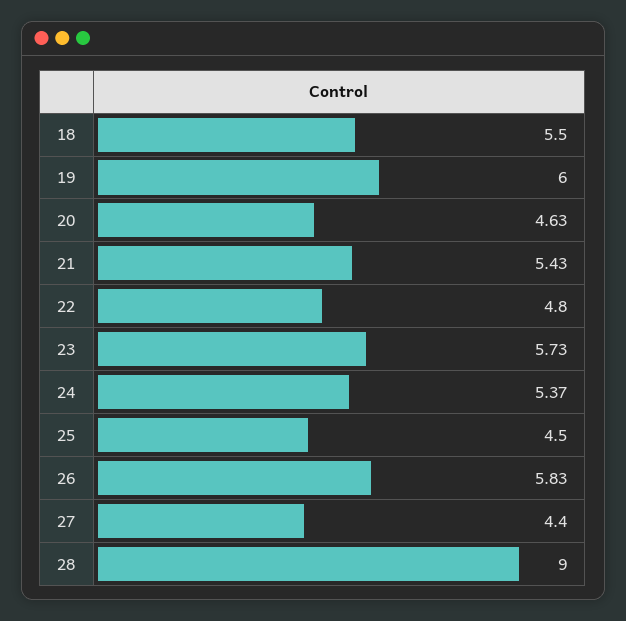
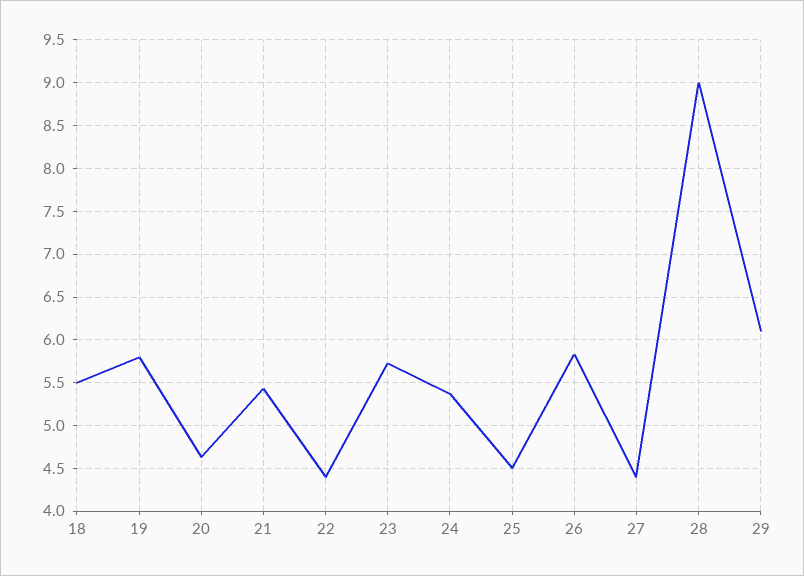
19: 6 -> 5.8
22: 4.8 -> 4.4
29: none -> 6.1

